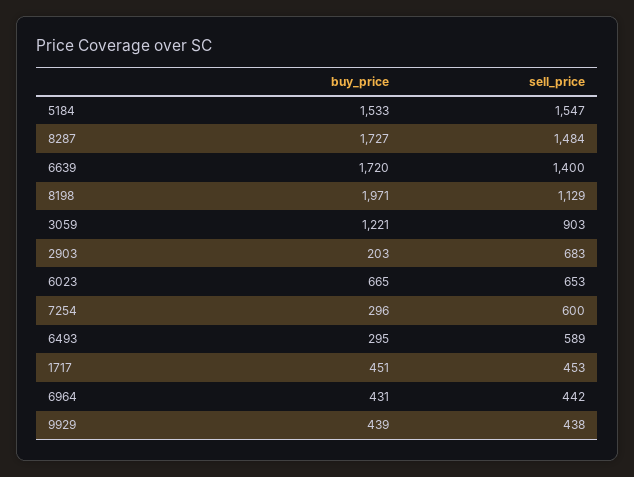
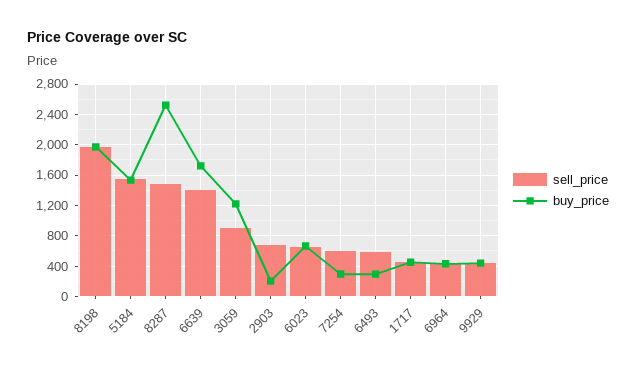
buy_price, 8287: 1727 -> 2500
sell_price, 8198: 1129 -> 2000

